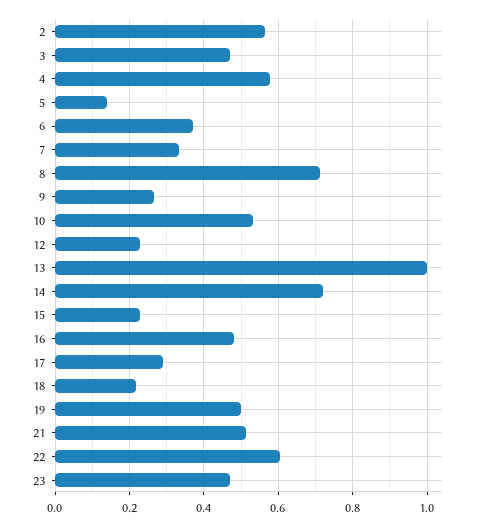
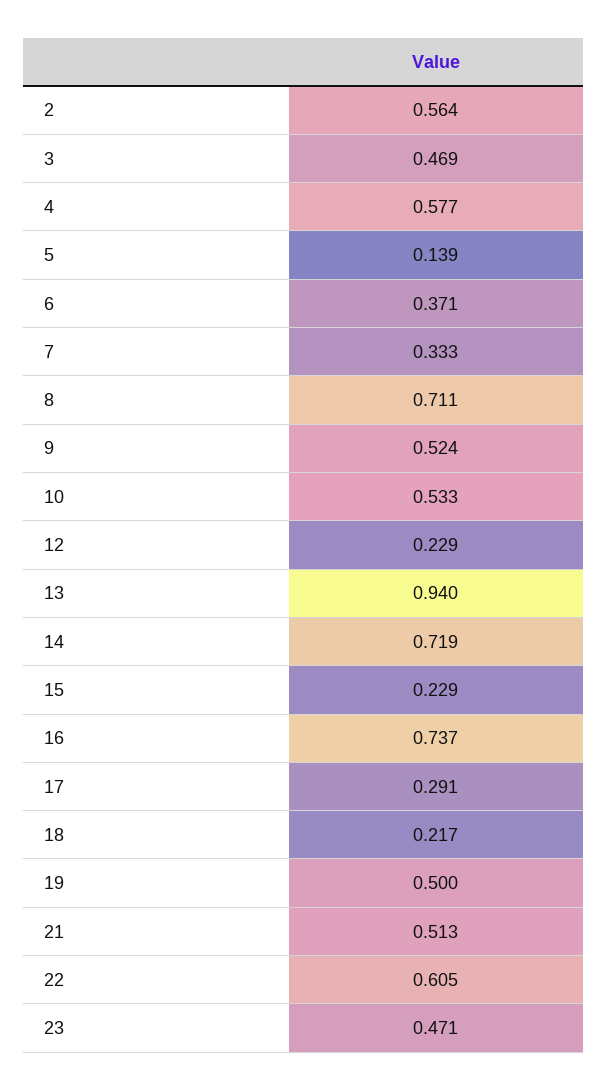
9: 0.26 -> 0.524
13: 1 -> 0.94
16: 0.48 -> 0.737

